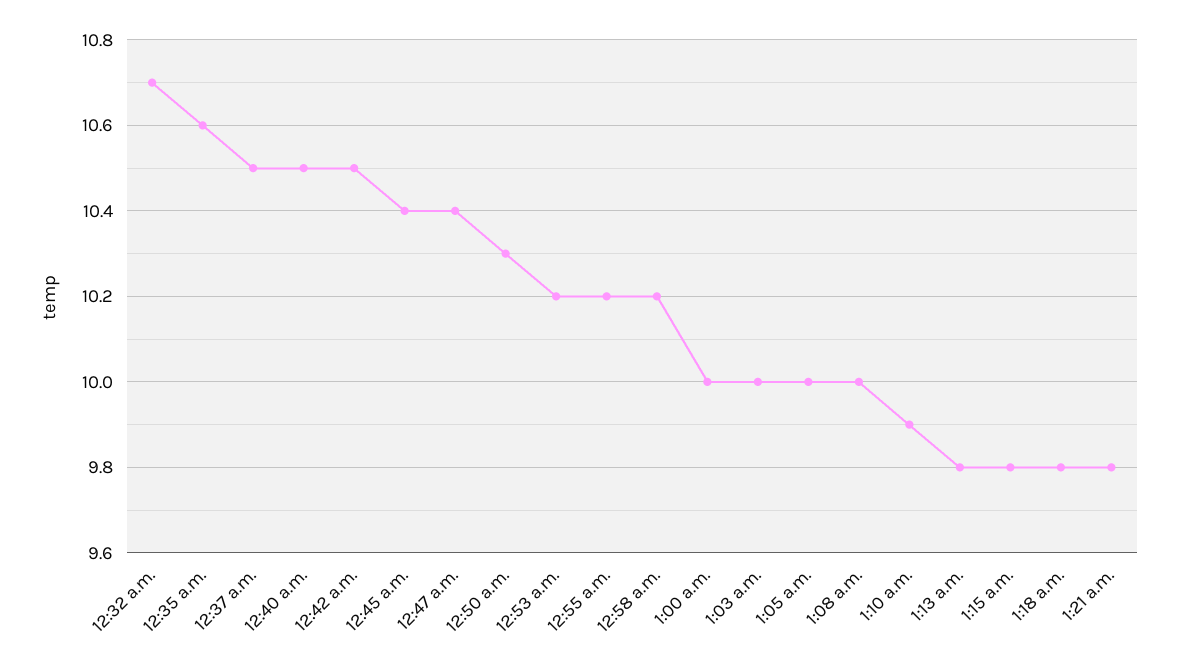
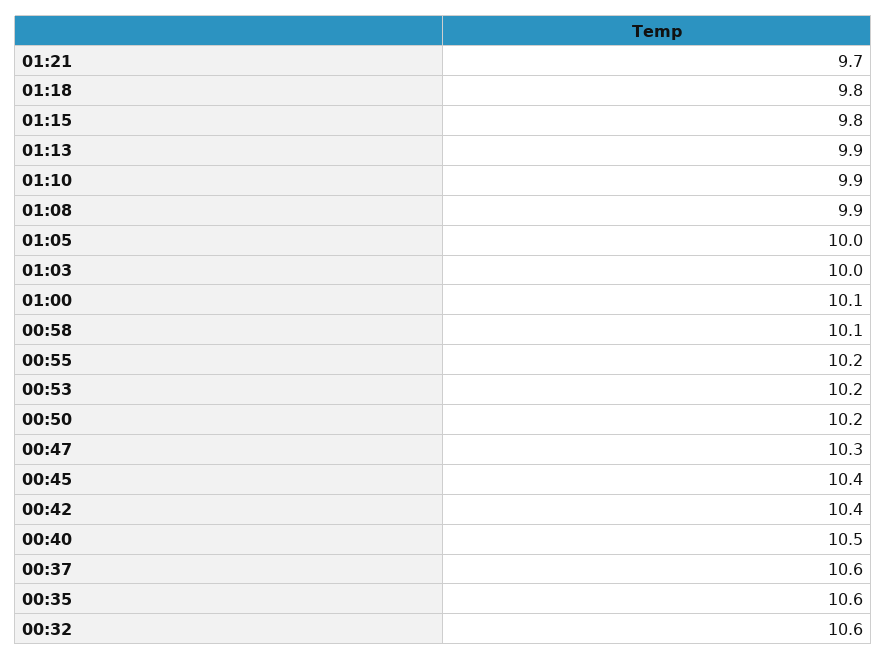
12:32 a.m.: 10.7 -> 10.6
12:37 a.m.: 10.5 -> 10.6
12:42 a.m.: 10.5 -> 10.4
12:47 a.m.: 10.4 -> 10.3
12:50 a.m.: 10.3 -> 10.2
12:58 a.m.: 10.2 -> 10.1
1:00 a.m.: 10 -> 10.1
1:08 a.m.: 10 -> 9.9
1:13 a.m.: 9.8 -> 9.9
1:21 a.m.: 9.8 -> 9.7

